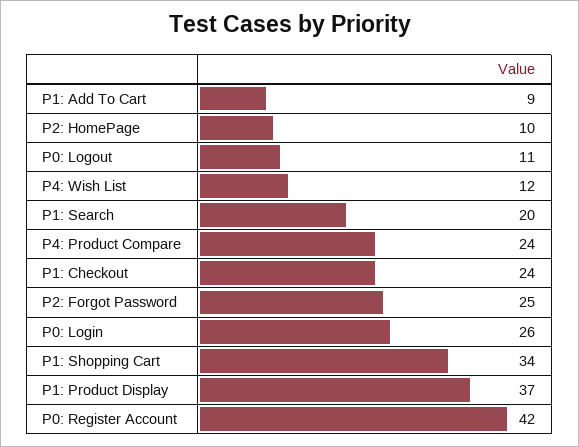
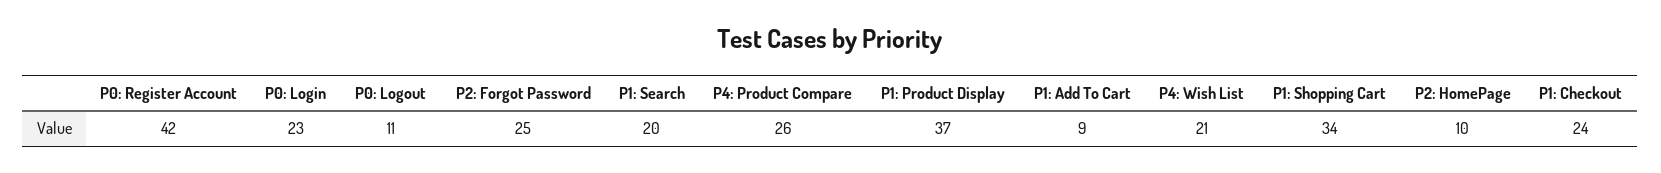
P4: Wish List: 12 -> 21
P4: Product Compare: 24 -> 26
P0: Login: 26 -> 23

